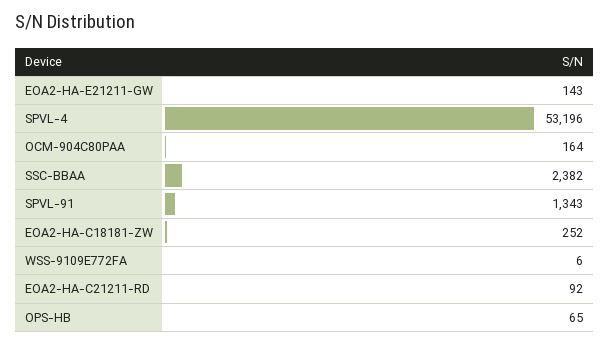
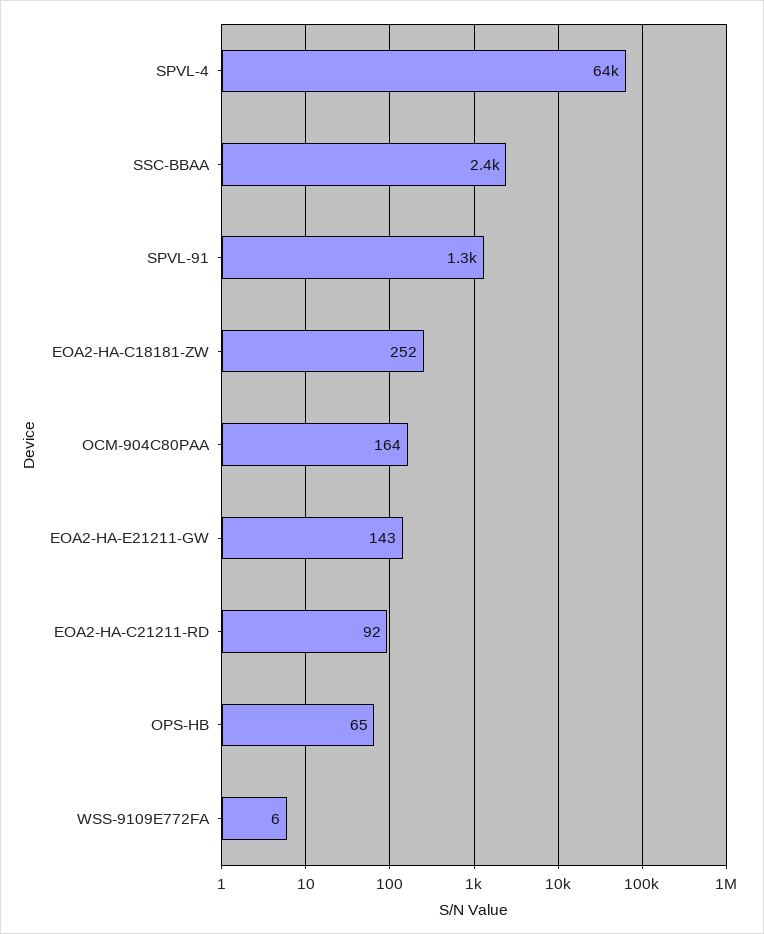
SPVL-4: 53196 -> 64000

